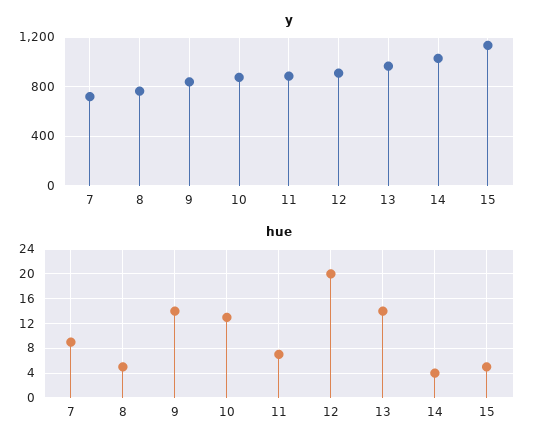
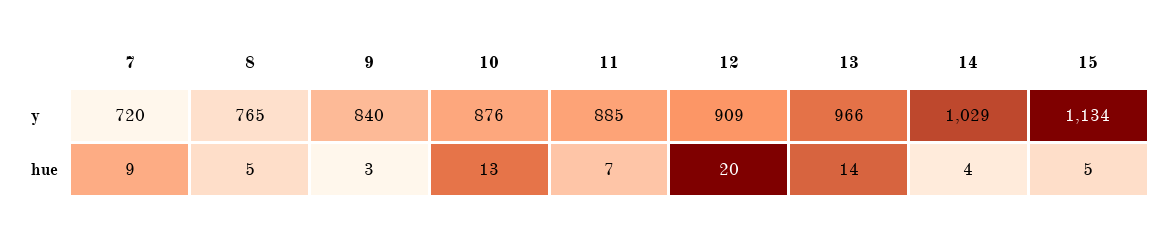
hue, 9: 14 -> 3

